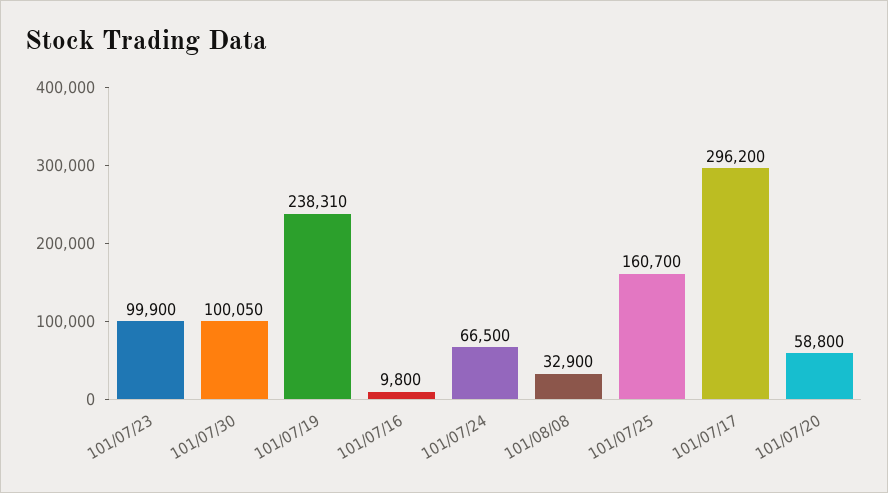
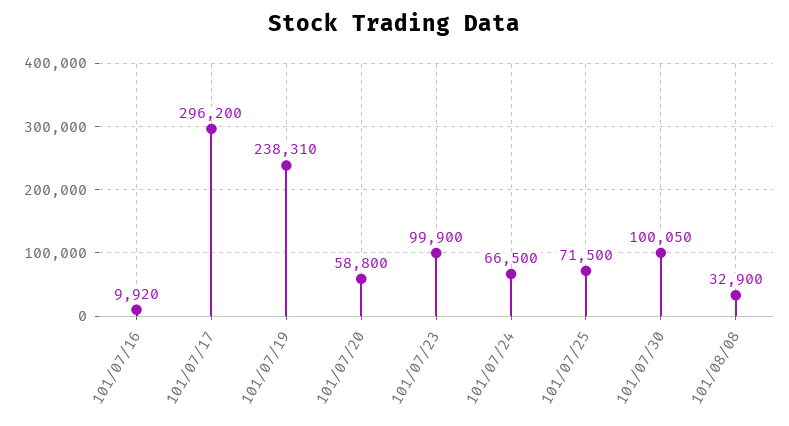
101/07/16: 9800 -> 9920
101/07/25: 160700 -> 71500

